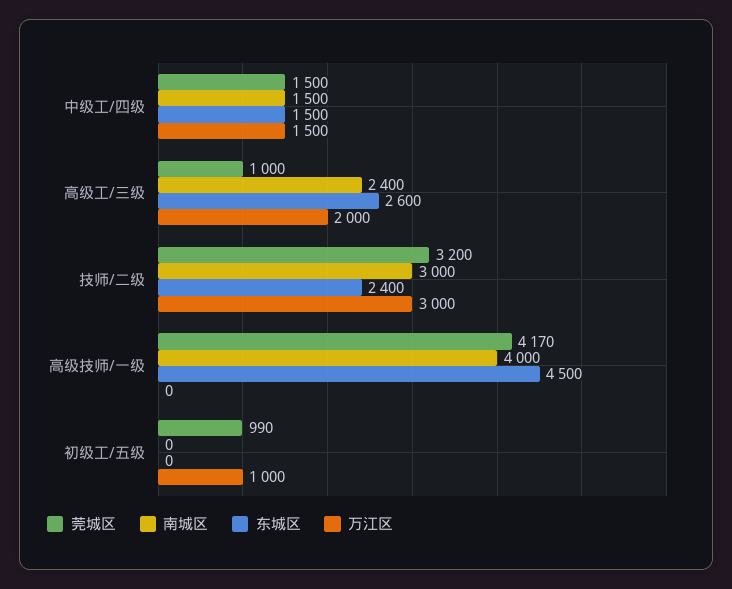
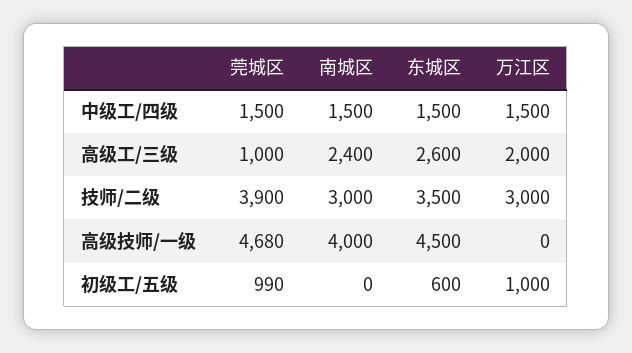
莞城区, 技师/二级: 3200 -> 3900
东城区, 技师/二级: 2400 -> 3500
莞城区, 高级技师/一级: 4170 -> 4680
东城区, 初级工/五级: 0 -> 600

